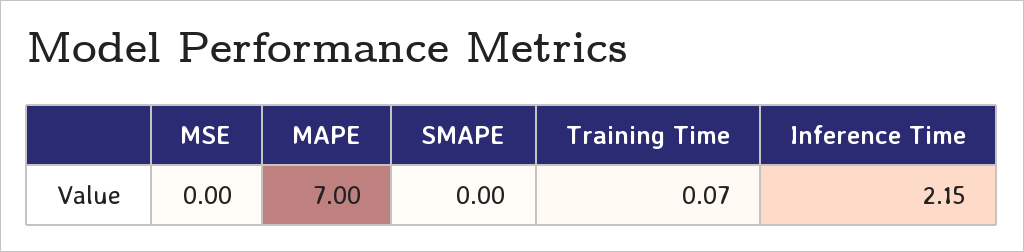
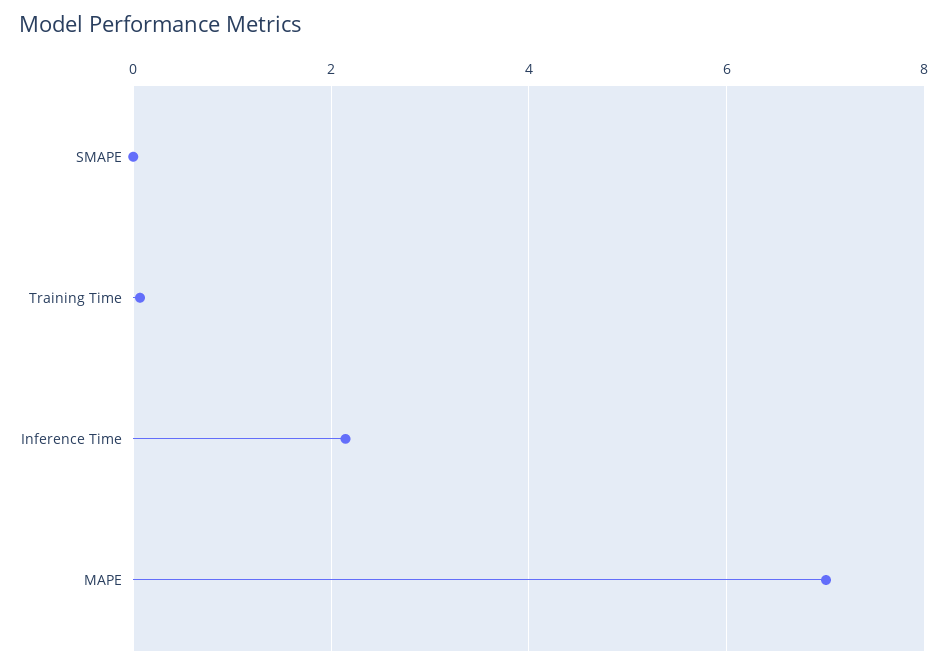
MSE: 0 -> none

